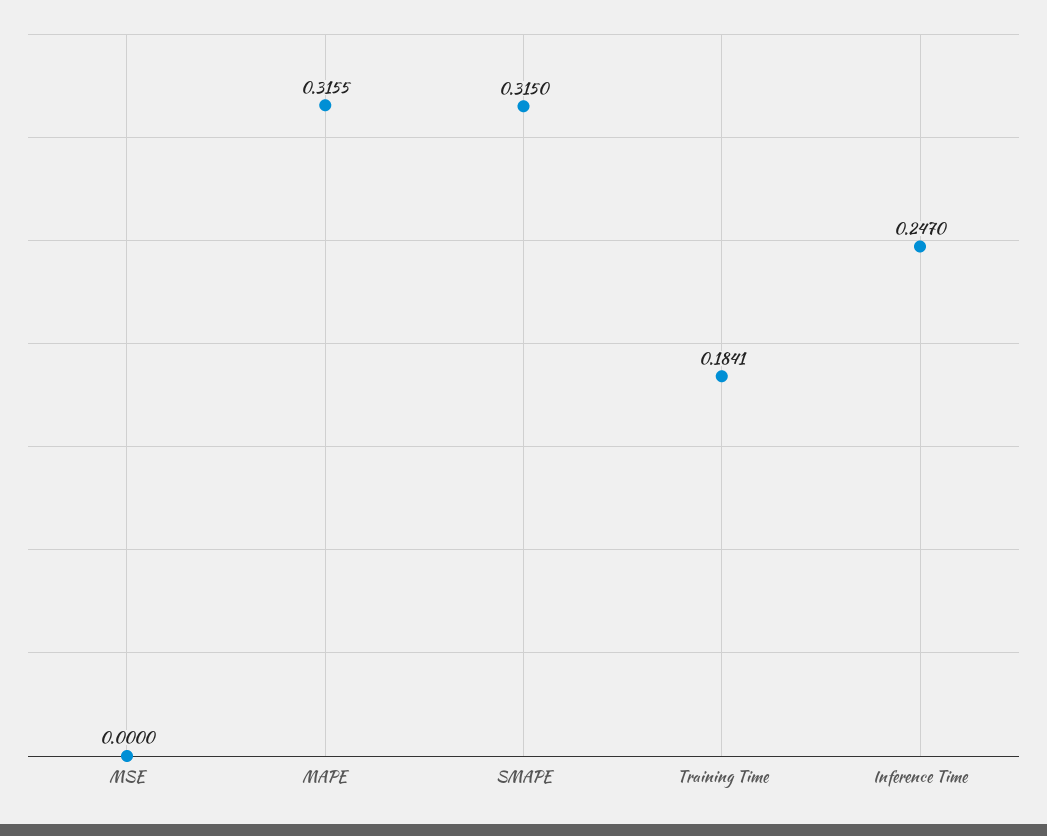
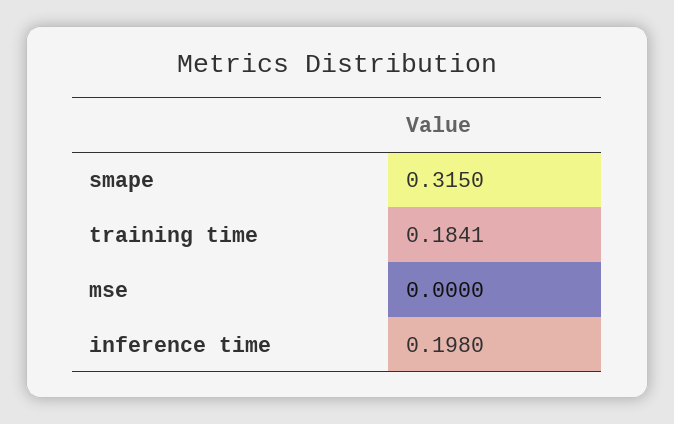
MAPE: 0.3155 -> none
Inference Time: 0.247 -> 0.198

